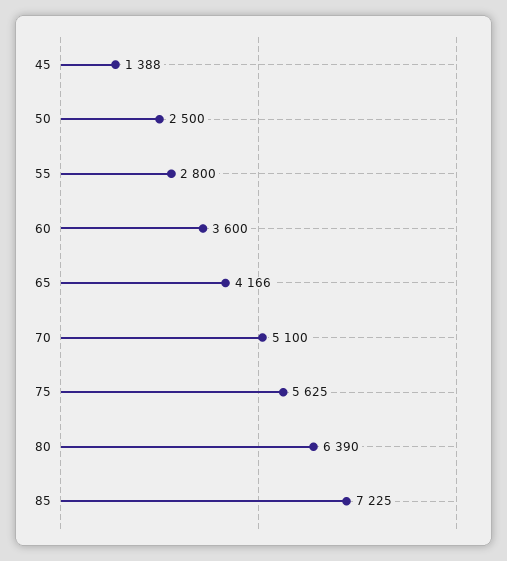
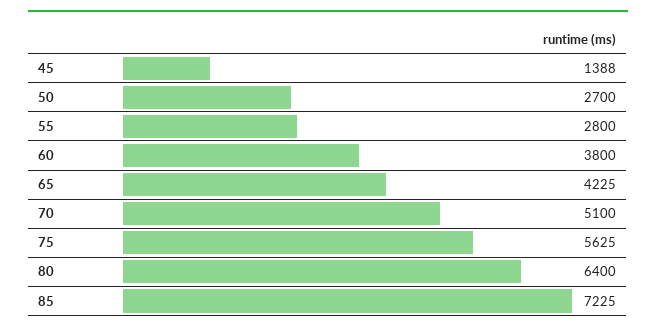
50: 2500 -> 2700
60: 3600 -> 3800
65: 4166 -> 4225
80: 6390 -> 6400

